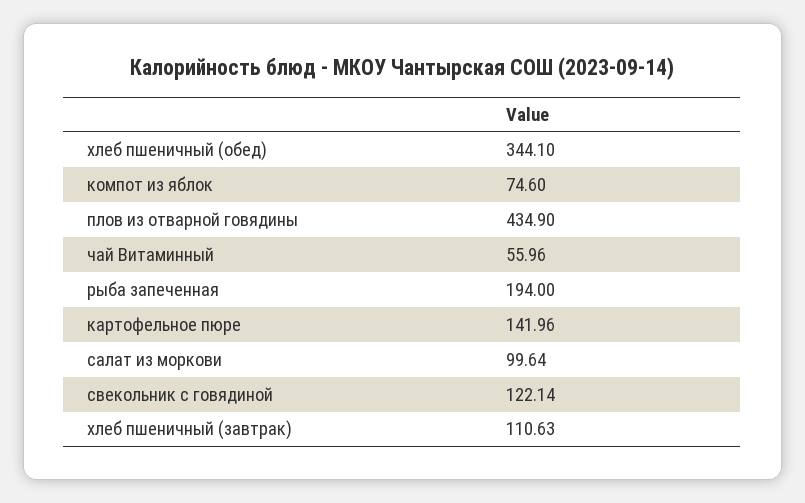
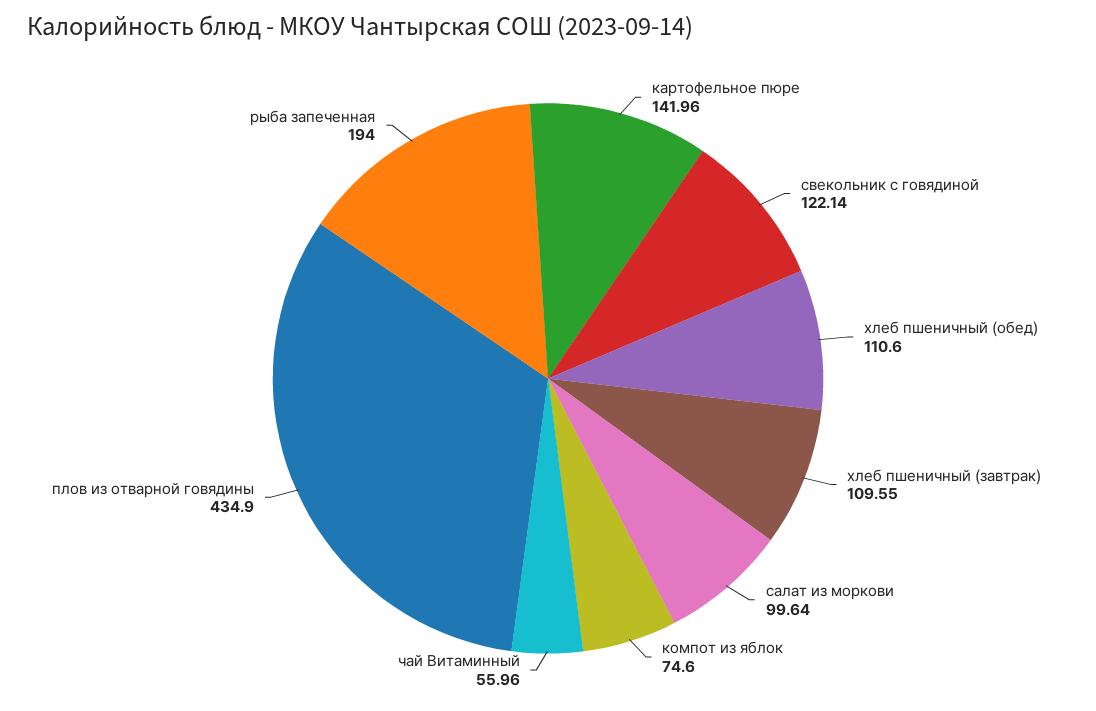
хлеб пшеничный (обед): 344.1 -> 110.6
хлеб пшеничный (завтрак): 110.63 -> 109.55

